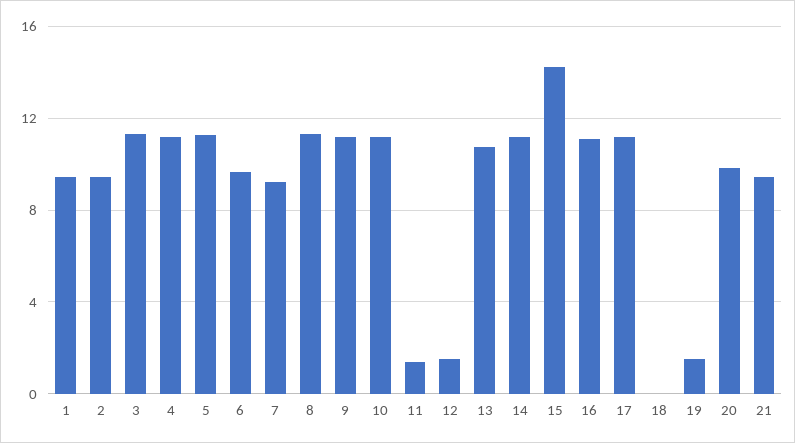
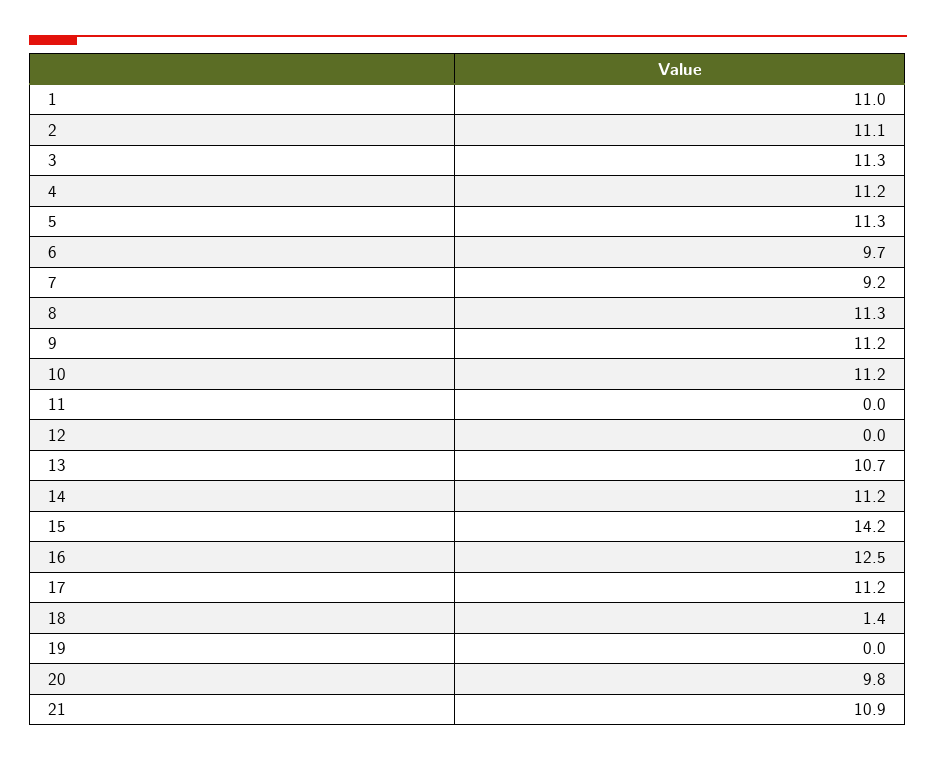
1: 9.5 -> 11
2: 9.5 -> 11.1
11: 1.5 -> 0
12: 1.5 -> 0
16: 11 -> 12.5
18: 0 -> 1.4
19: 1.5 -> 0
21: 9.5 -> 10.9

